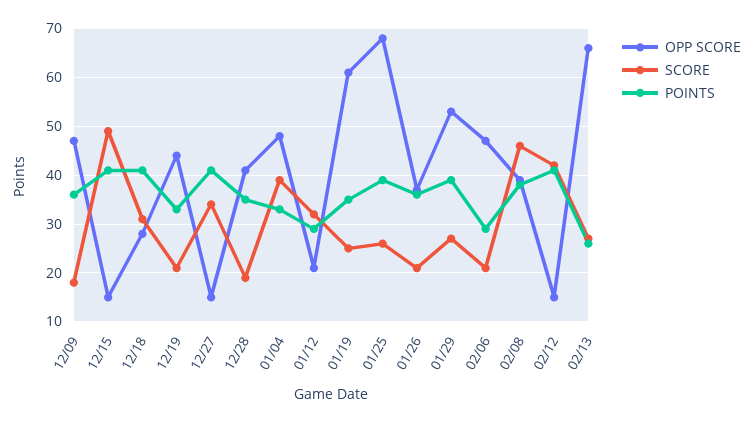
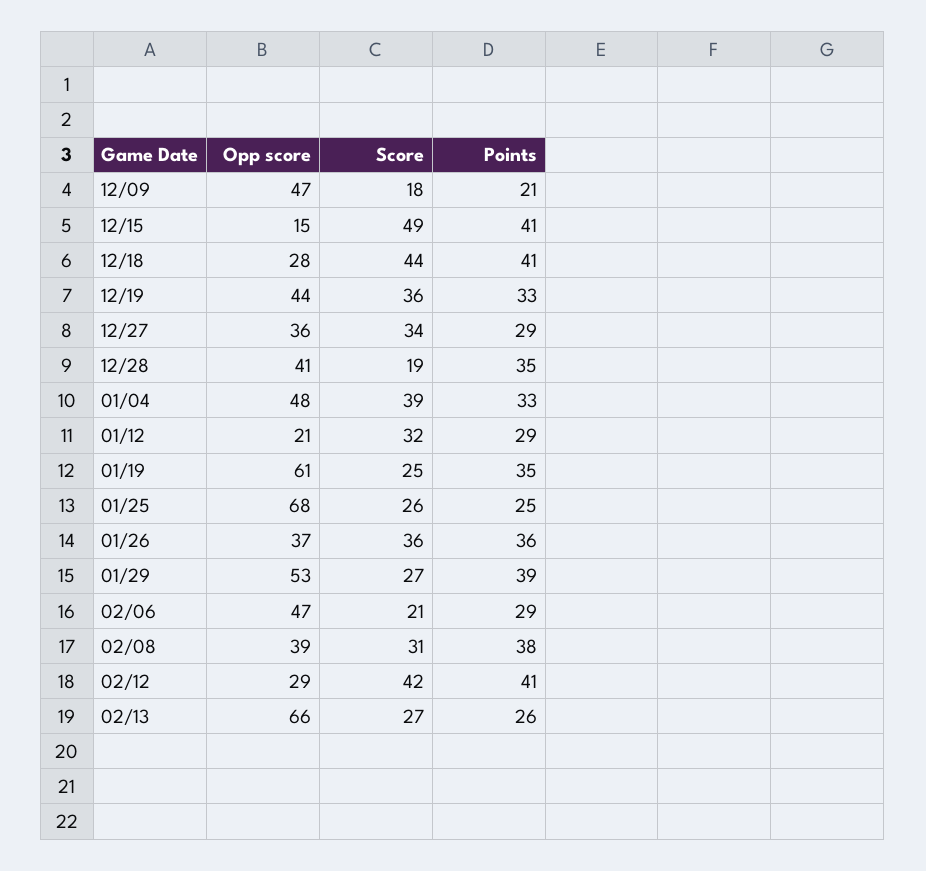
POINTS, 12/09: 35 -> 21
SCORE, 12/18: 30 -> 44
SCORE, 12/19: 20 -> 36
OPP SCORE, 12/27: 15 -> 36
POINTS, 12/27: 40 -> 29
POINTS, 01/25: 40 -> 25
SCORE, 01/26: 20 -> 36
SCORE, 02/08: 45 -> 31
OPP SCORE, 02/12: 15 -> 29

